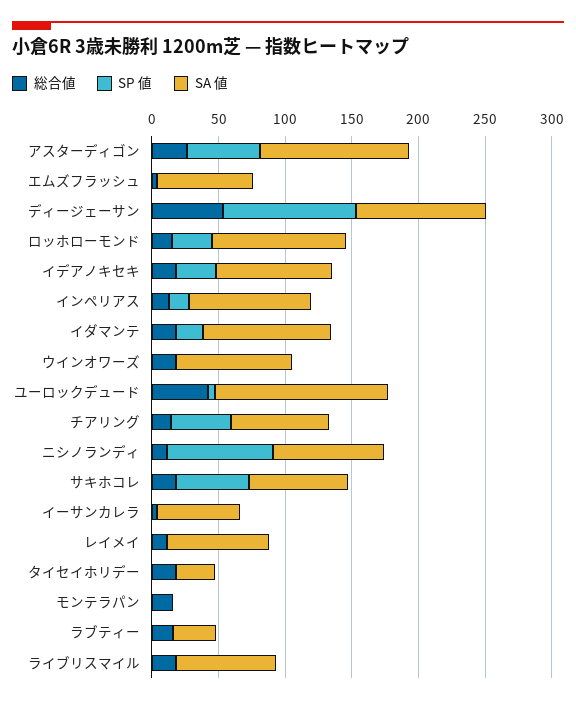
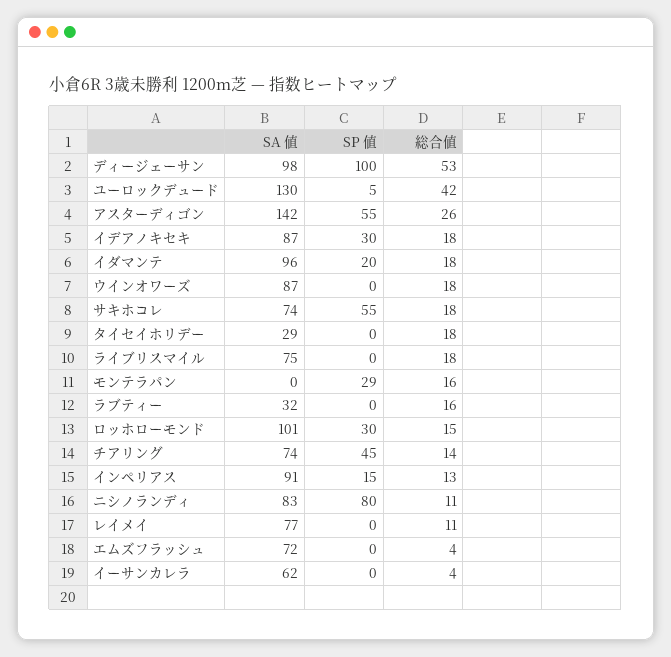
SA 値, アスターディゴン: 110 -> 142
SP 値, モンテラパン: 0 -> 29

